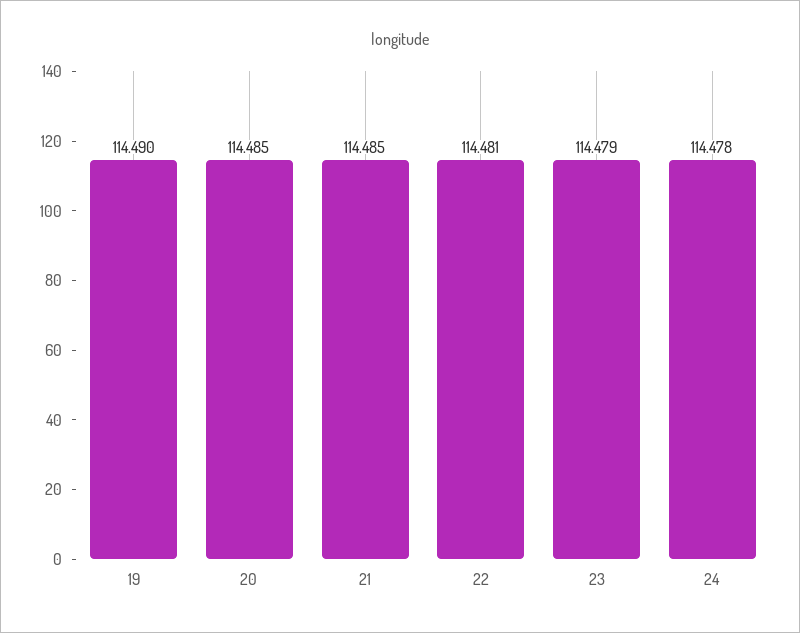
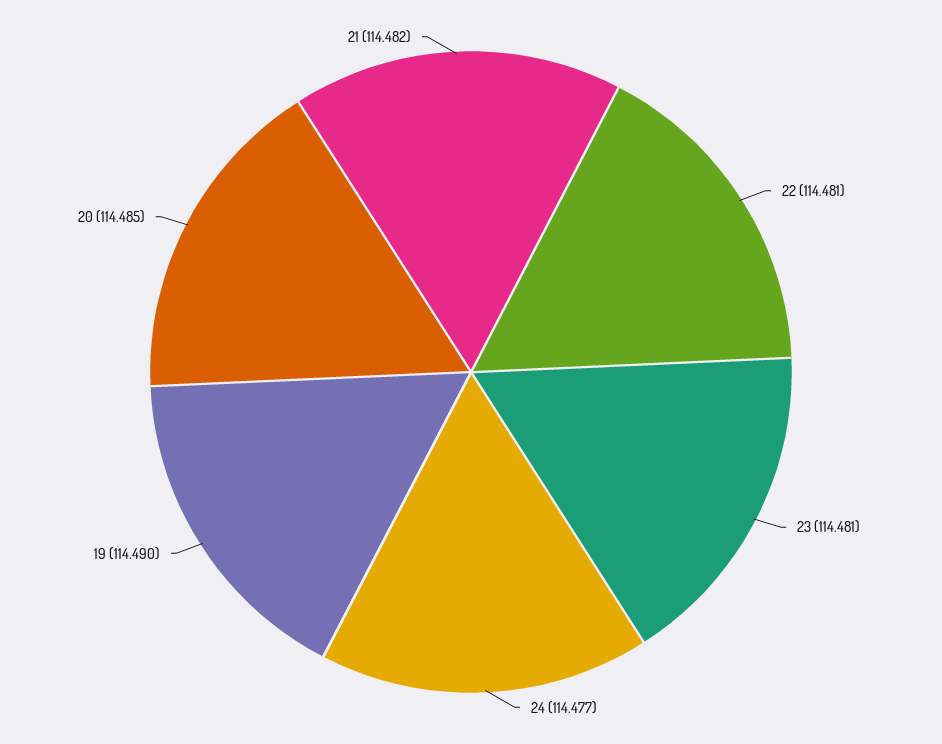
21: 114.485 -> 114.482
23: 114.479 -> 114.481
24: 114.478 -> 114.477

